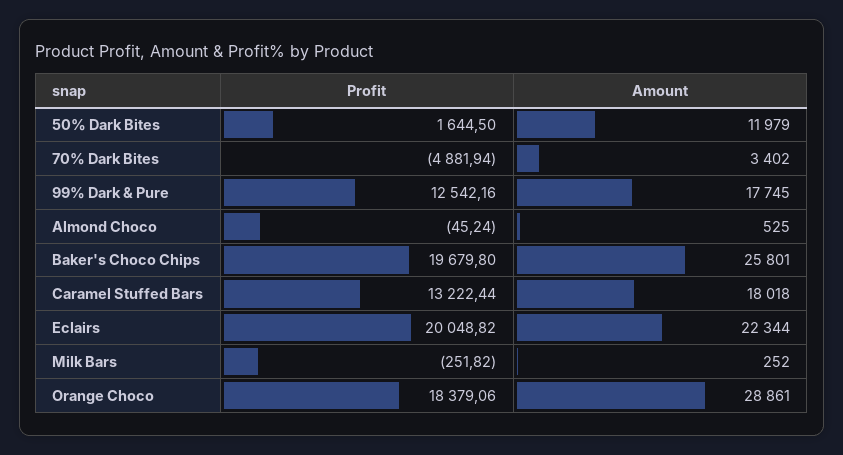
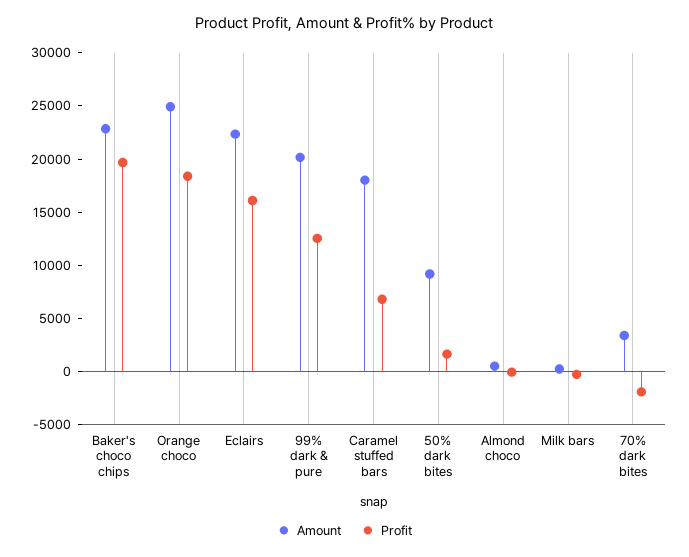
Amount, 50% Dark Bites: 11979 -> 9000
Profit, 70% Dark Bites: -4881.94 -> -2000
Amount, 99% Dark & Pure: 17745 -> 20000
Amount, Baker's Choco Chips: 25801 -> 23000
Profit, Caramel Stuffed Bars: 13222.44 -> 7000
Profit, Eclairs: 20048.82 -> 16000
Amount, Orange Choco: 28861 -> 25000

